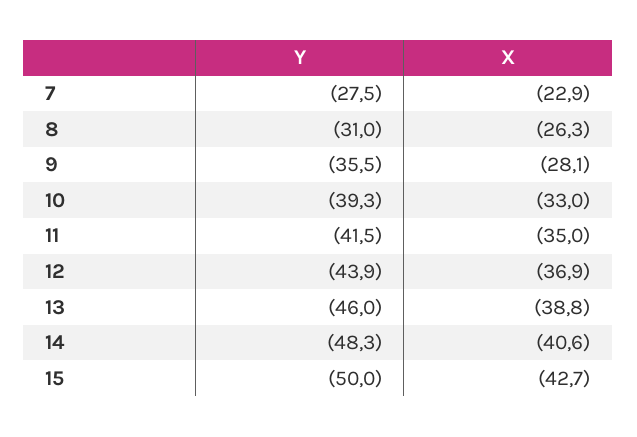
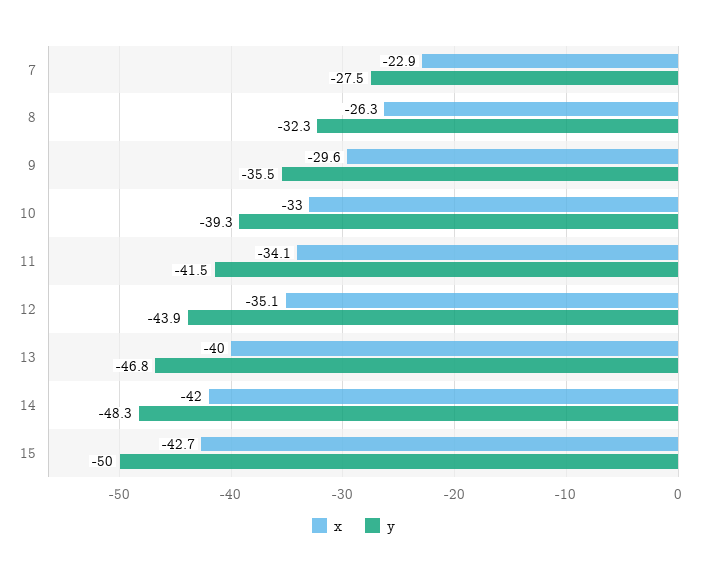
Y, 8: -31 -> -32.3
X, 9: -28.1 -> -29.6
X, 11: -35 -> -34.1
X, 12: -36.9 -> -35.1
Y, 13: -46 -> -46.8
X, 13: -38.8 -> -40
X, 14: -40.6 -> -42

